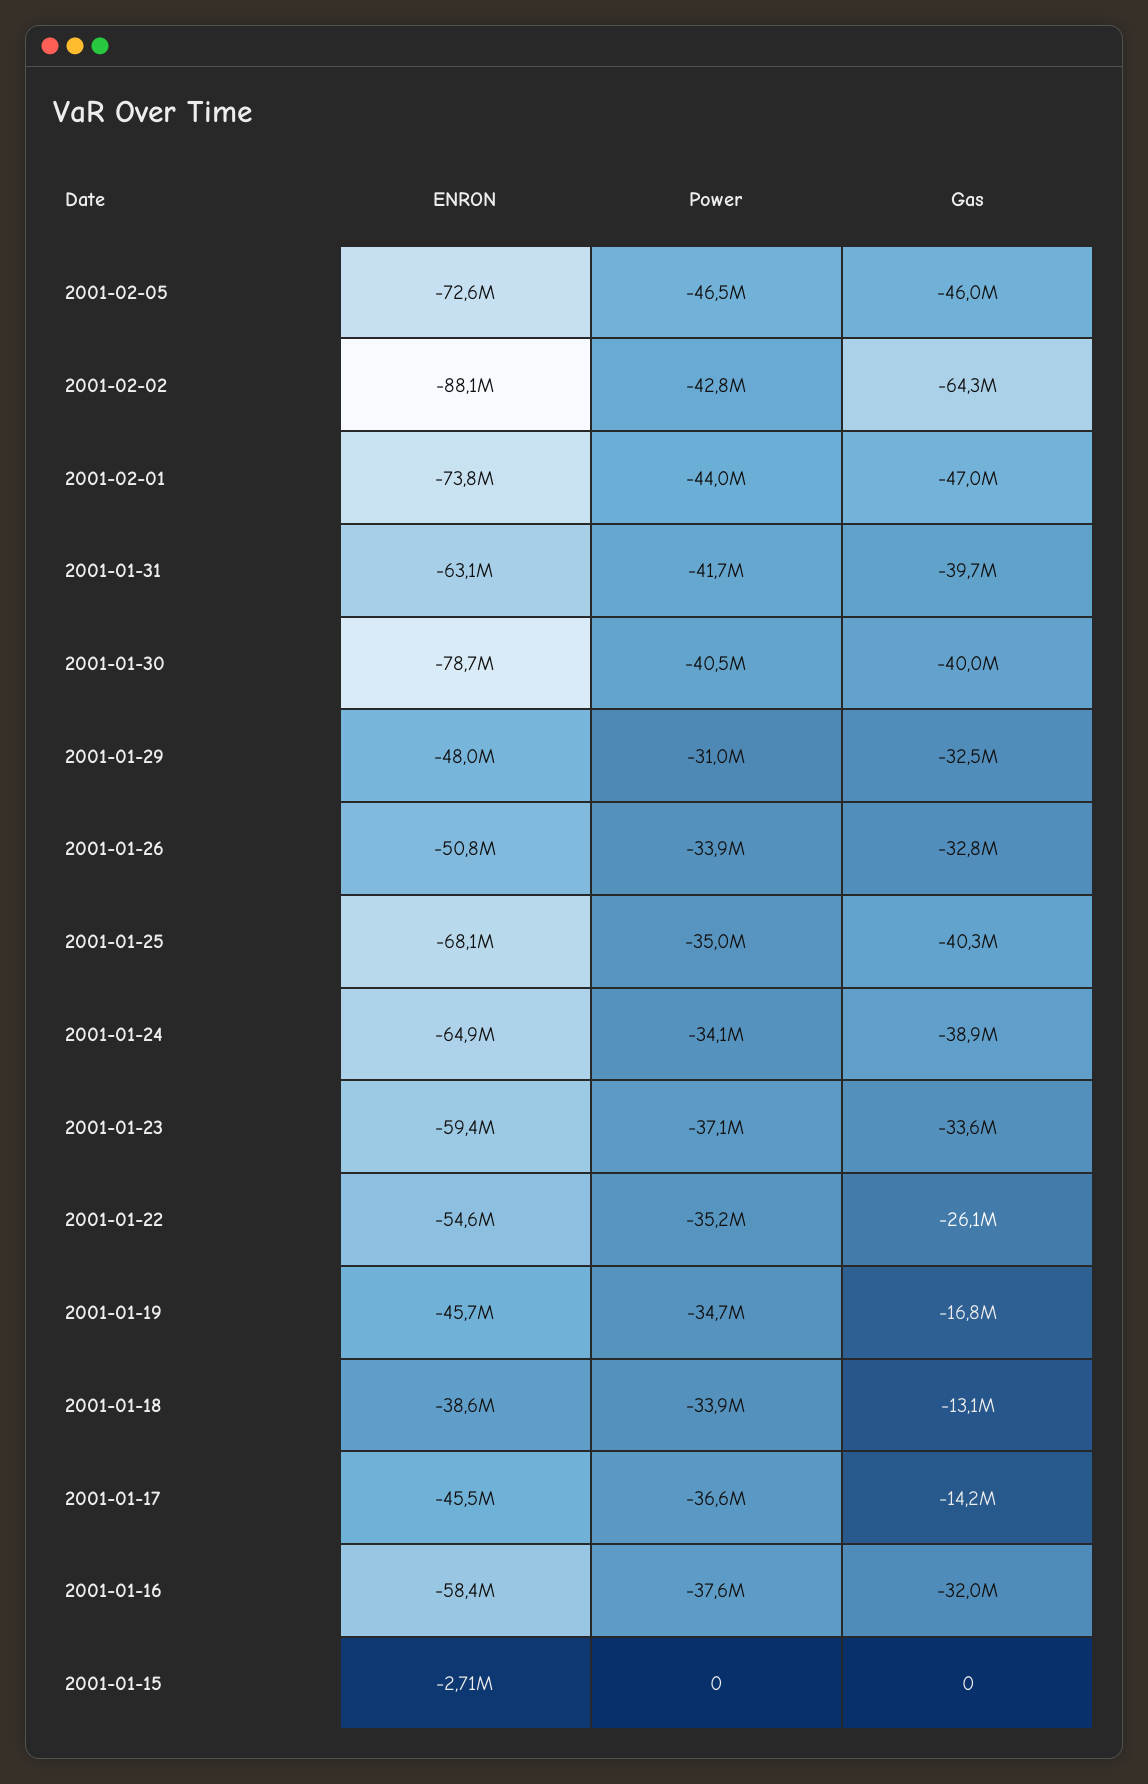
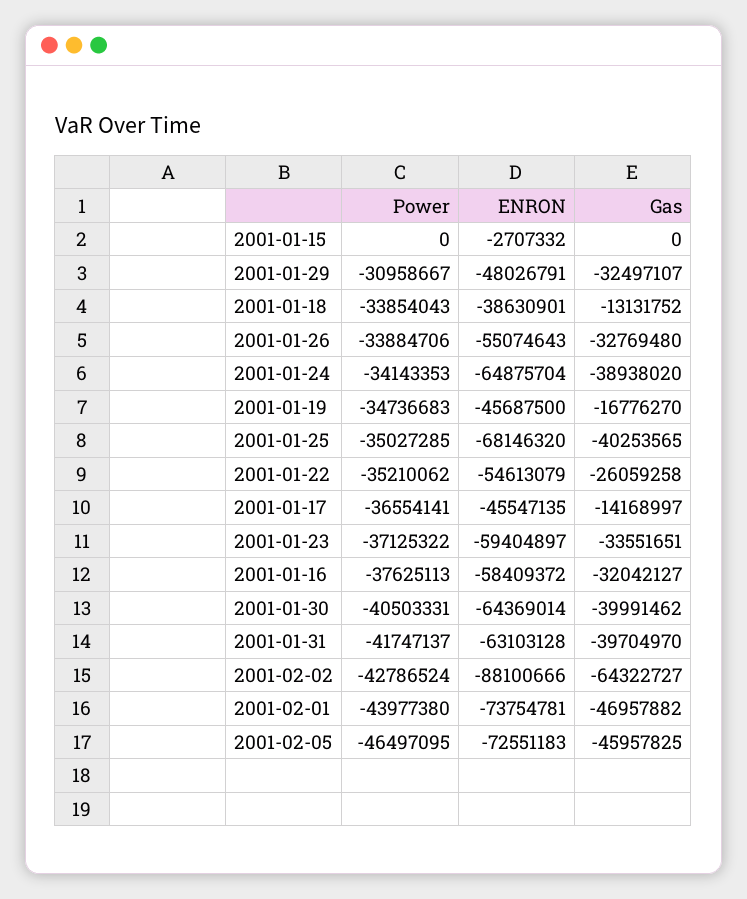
ENRON, 2001-01-30: -78700000 -> -64369014
ENRON, 2001-01-26: -50800000 -> -55074643

